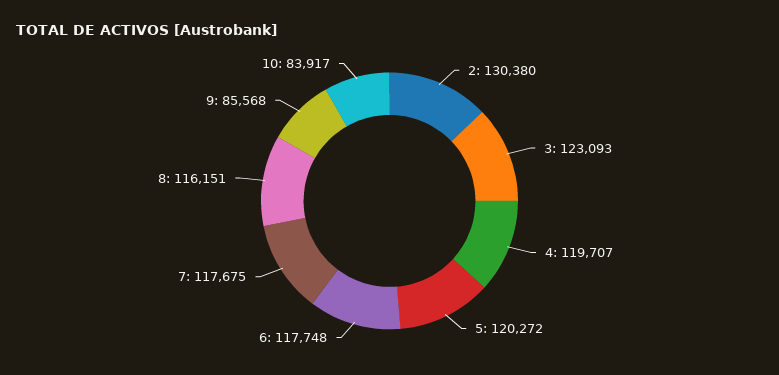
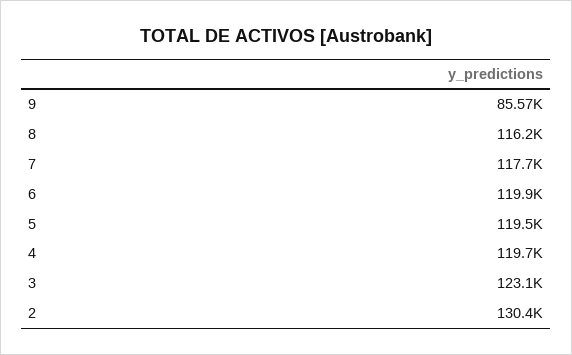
5: 120272 -> 119500
6: 117748 -> 119900
10: 83917 -> none

